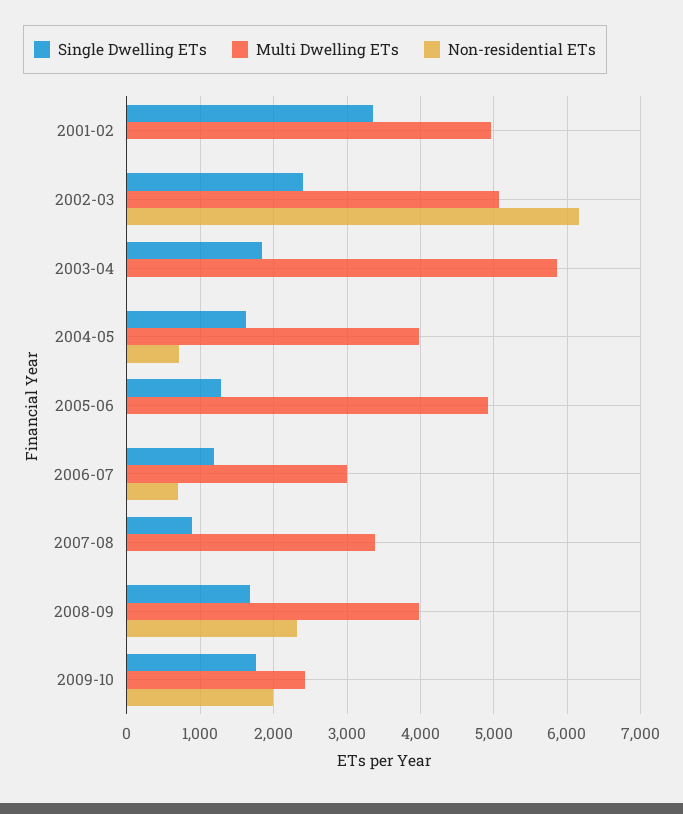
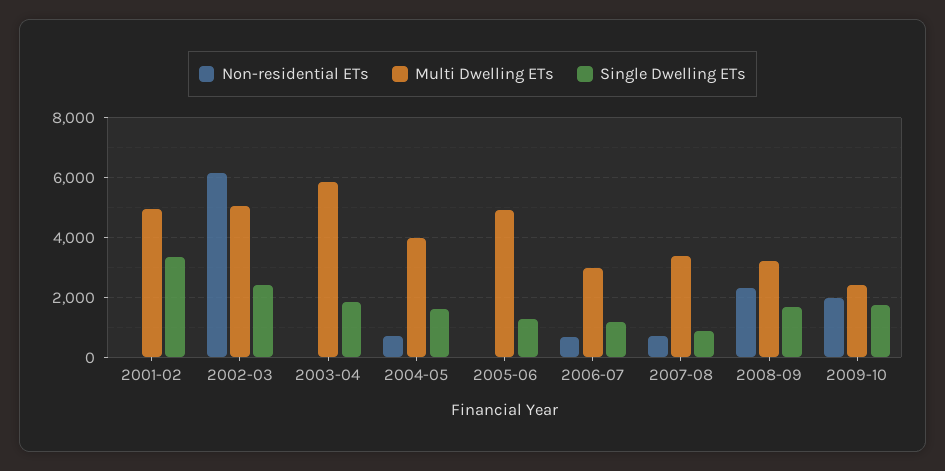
Non-residential ETs, 2007-08: 0 -> 750
Multi Dwelling ETs, 2008-09: 4000 -> 3250

